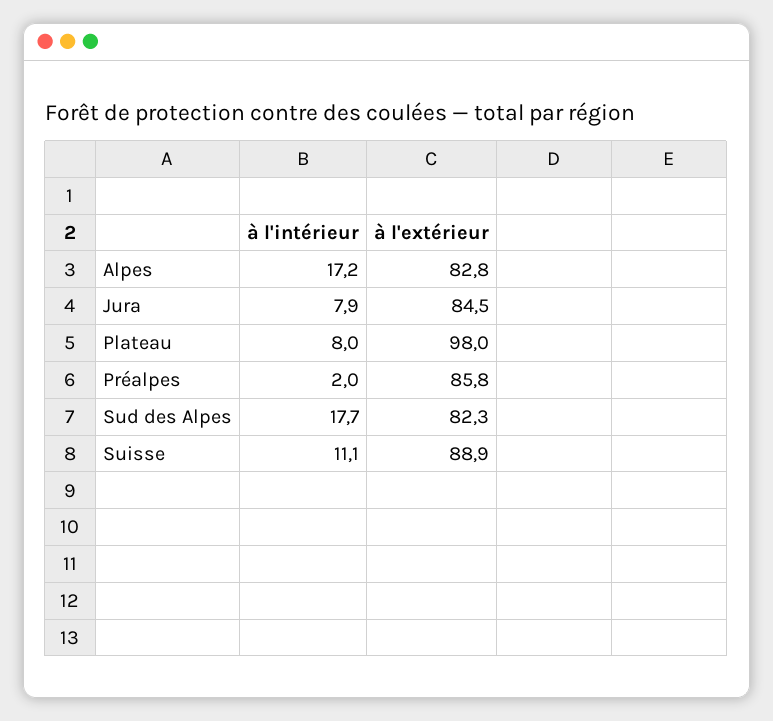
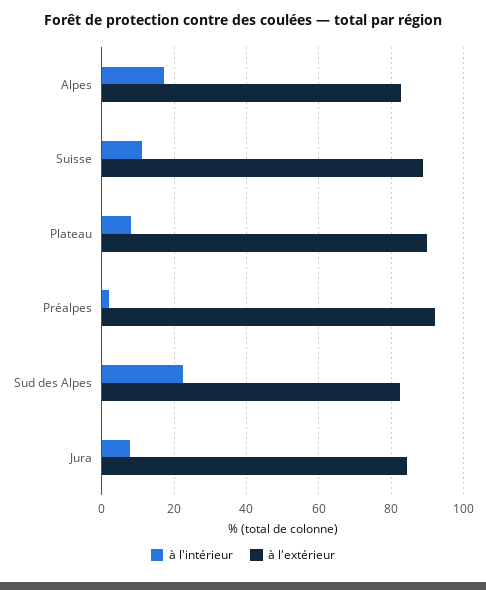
à l'extérieur, Plateau: 98 -> 90
à l'extérieur, Préalpes: 85.8 -> 92
à l'intérieur, Sud des Alpes: 17.7 -> 22

